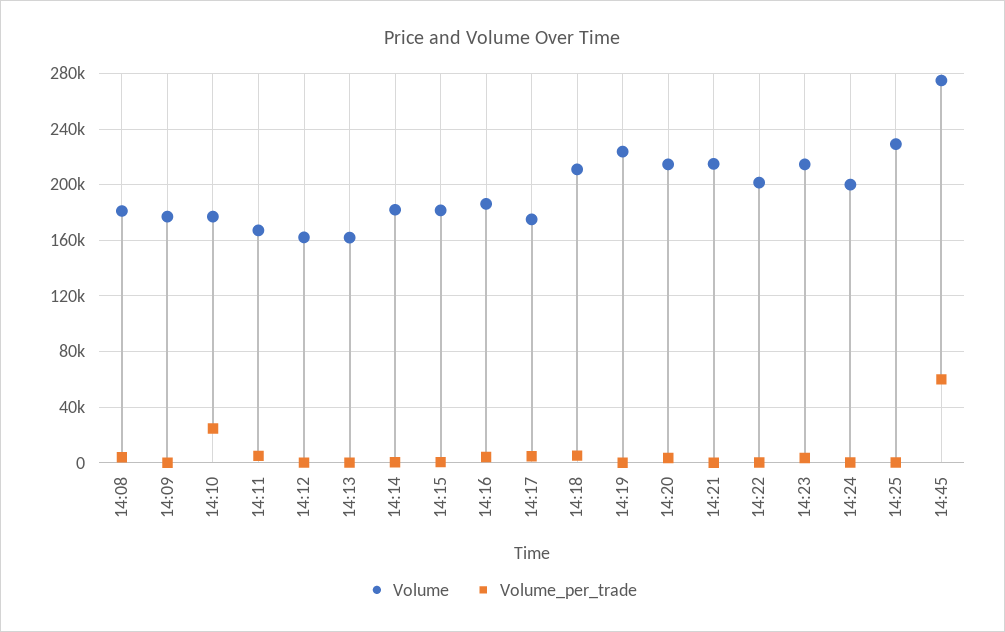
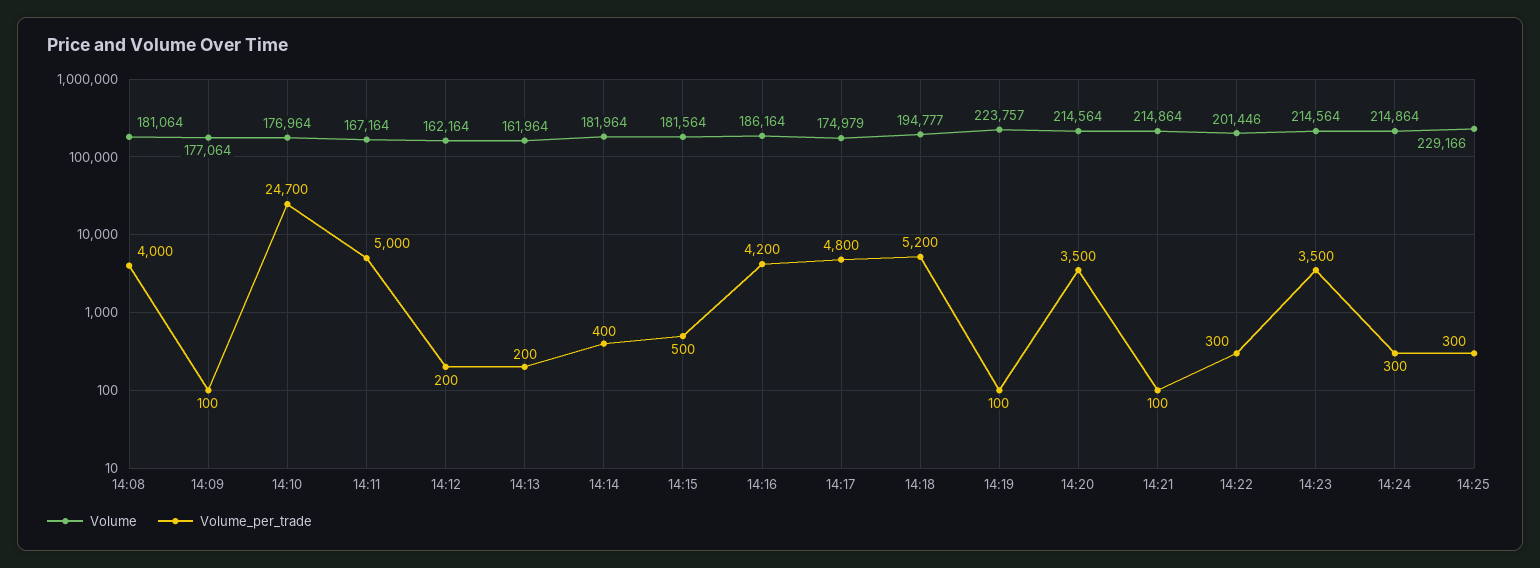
Volume, 14:18: 210000 -> 194777
Volume, 14:24: 200000 -> 214864
Volume, 14:45: 275000 -> none
Volume_per_trade, 14:45: 60000 -> none

